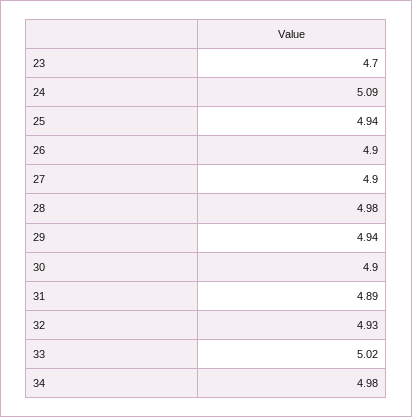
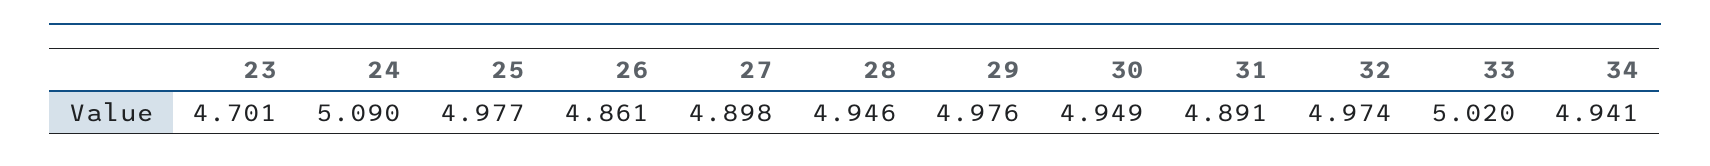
25: 4.94 -> 4.977
26: 4.9 -> 4.861
28: 4.98 -> 4.946
29: 4.94 -> 4.976
30: 4.9 -> 4.949
32: 4.93 -> 4.974
34: 4.98 -> 4.941

